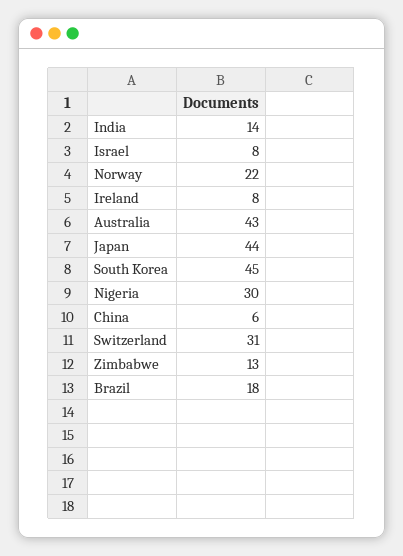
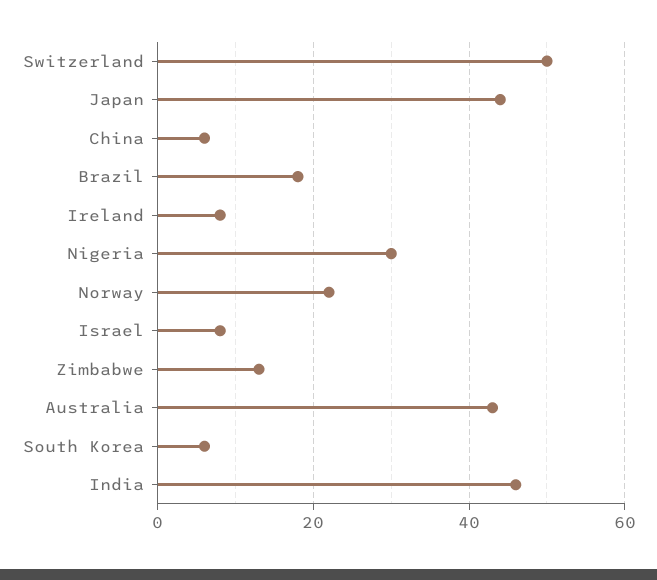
India: 14 -> 45
South Korea: 45 -> 5
Switzerland: 31 -> 50

